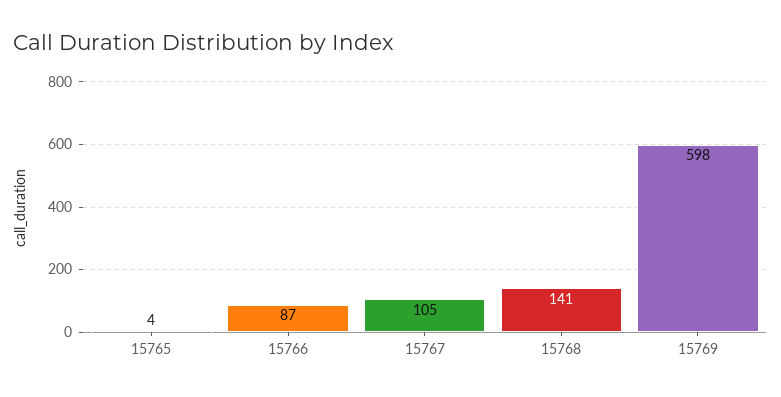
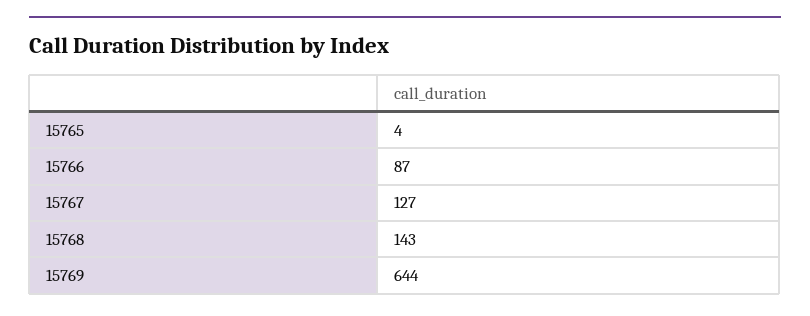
15767: 105 -> 127
15768: 141 -> 143
15769: 598 -> 644

